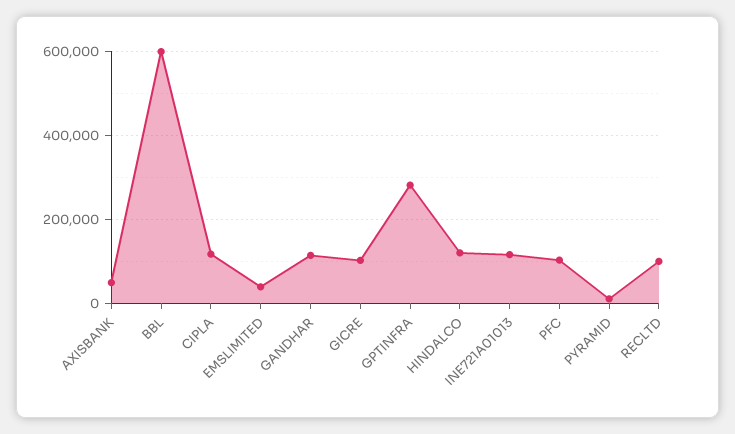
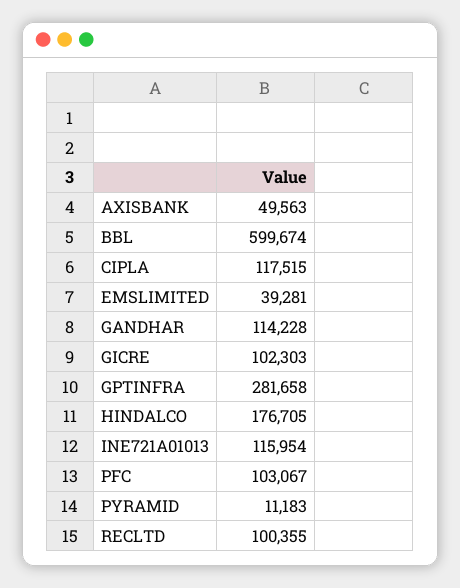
HINDALCO: 120000 -> 176705

